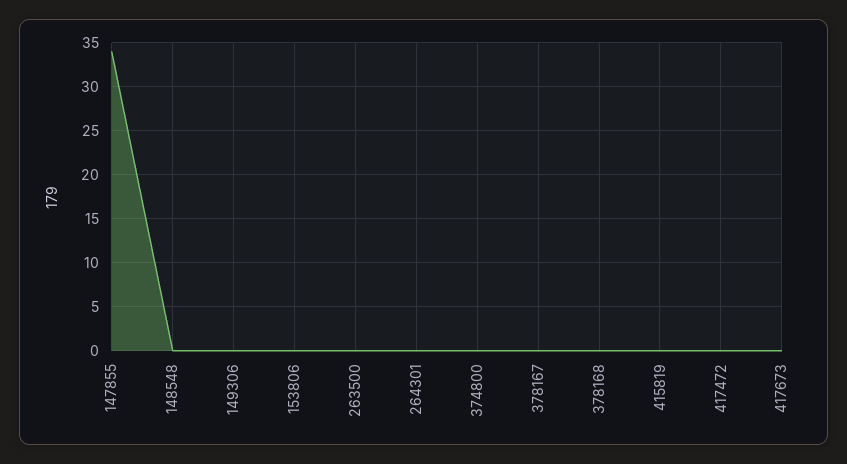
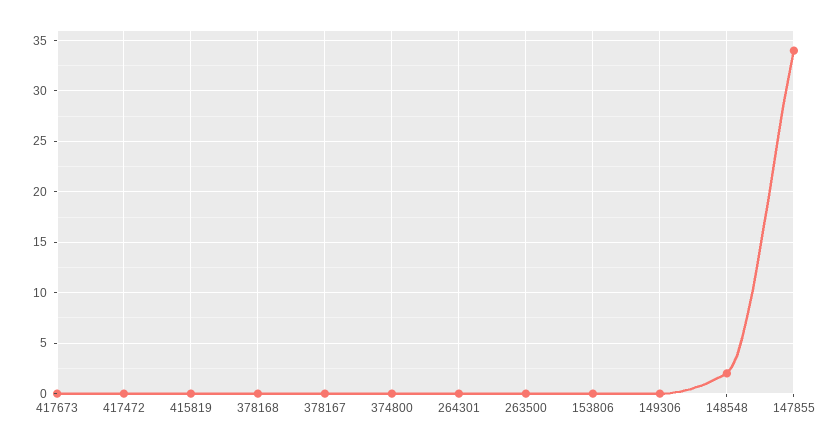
148548: 0 -> 2

